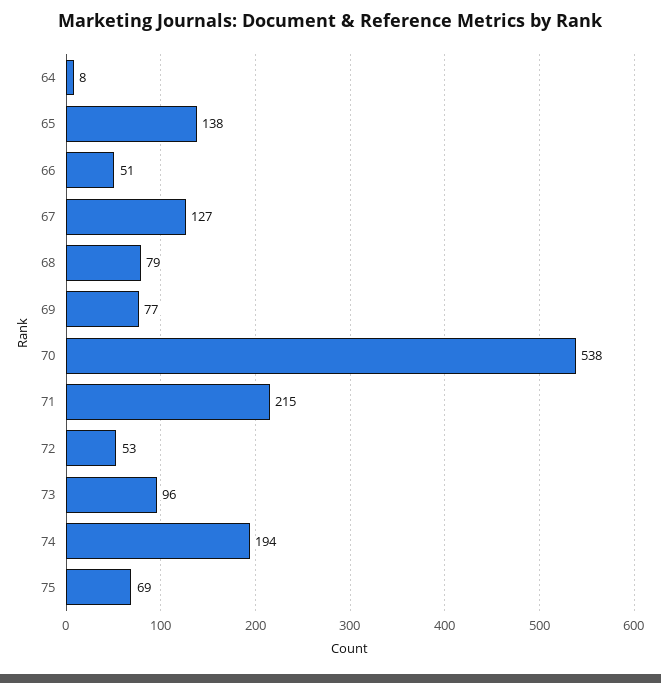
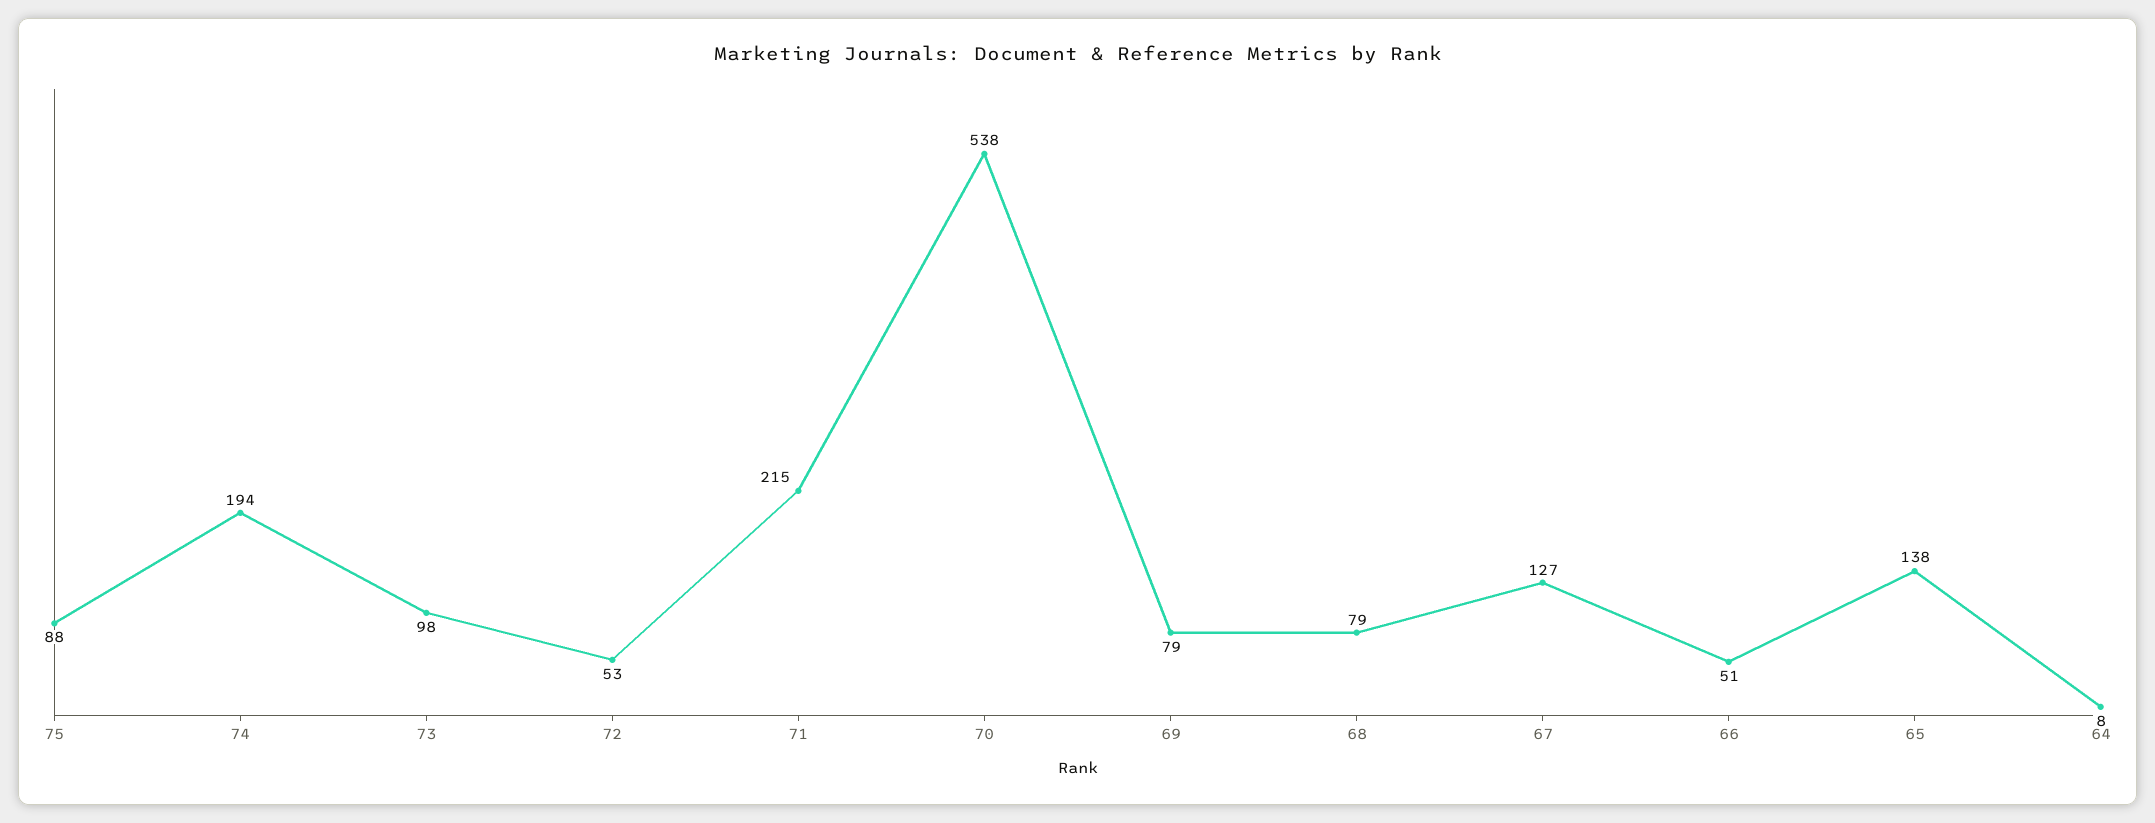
69: 77 -> 79
73: 96 -> 98
75: 69 -> 88

